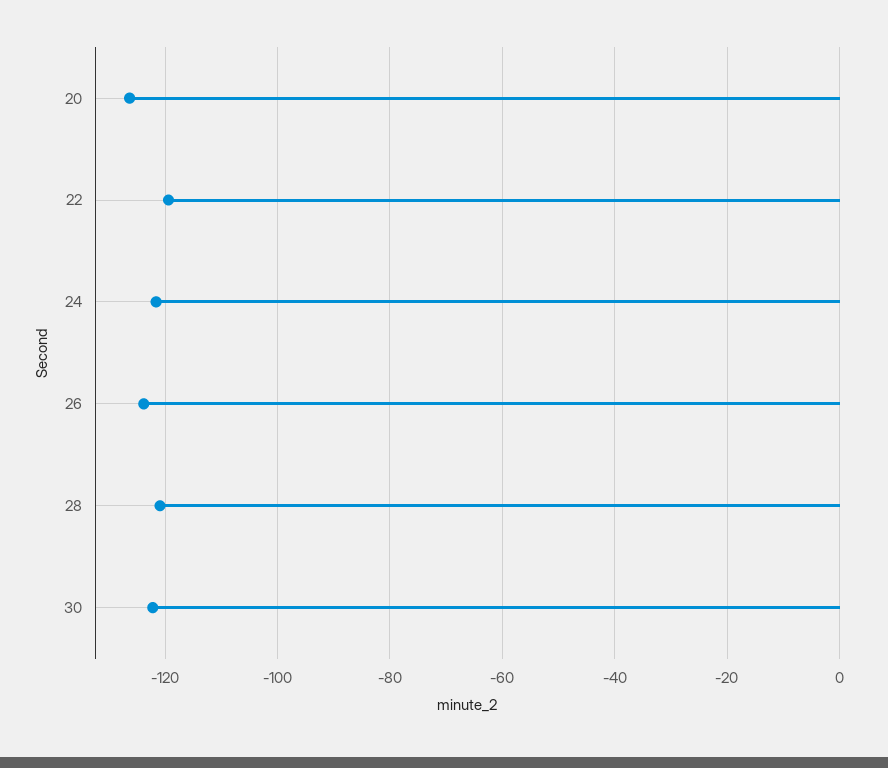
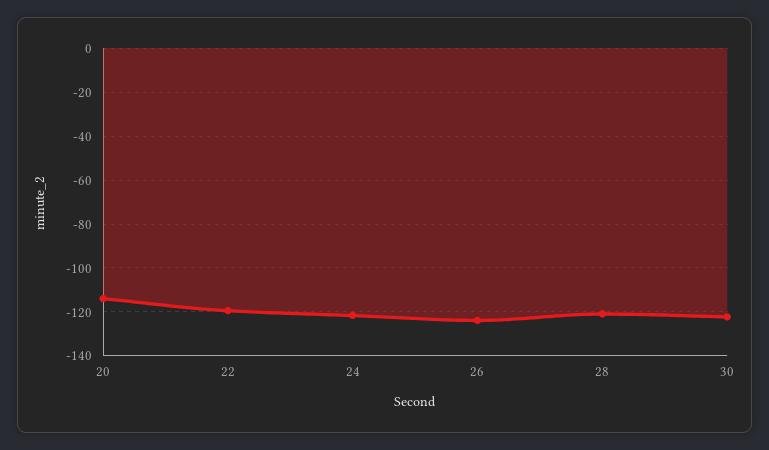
20: -126 -> -115

